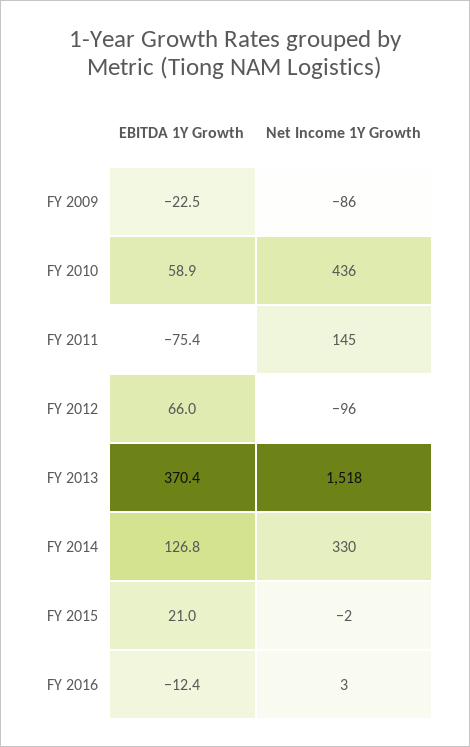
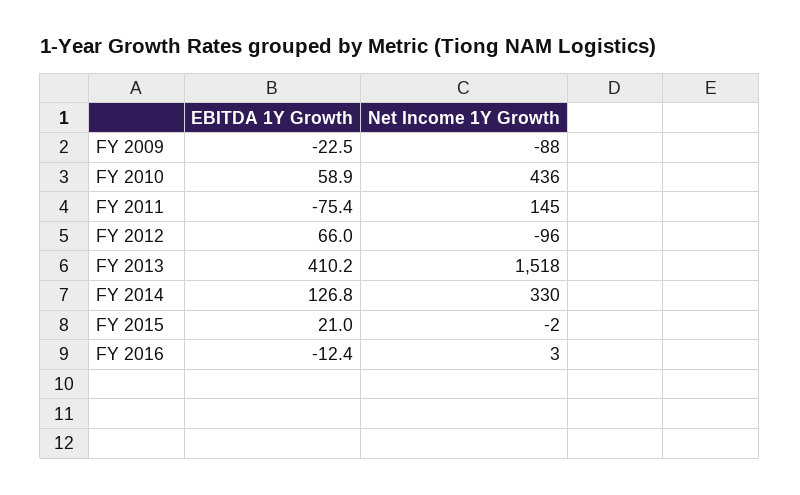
Net Income 1Y Growth, FY 2009: -86 -> -88
EBITDA 1Y Growth, FY 2013: 370.4 -> 410.2

